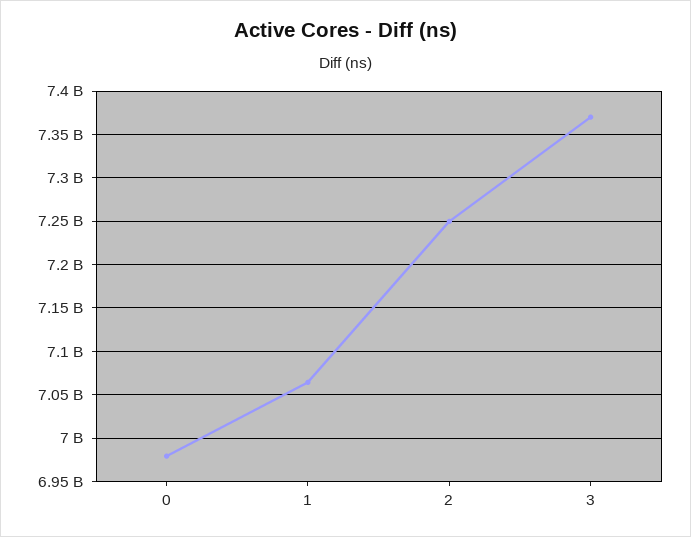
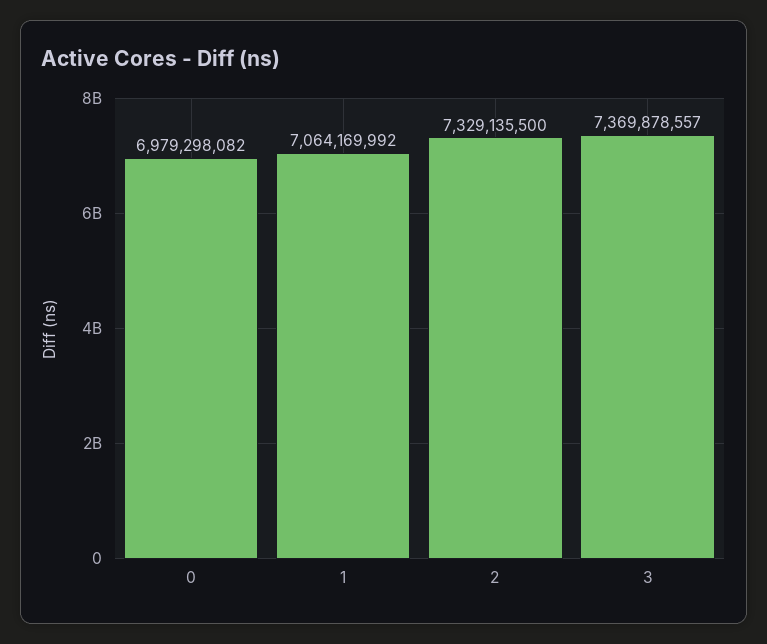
2: 7250000000 -> 7329135500

